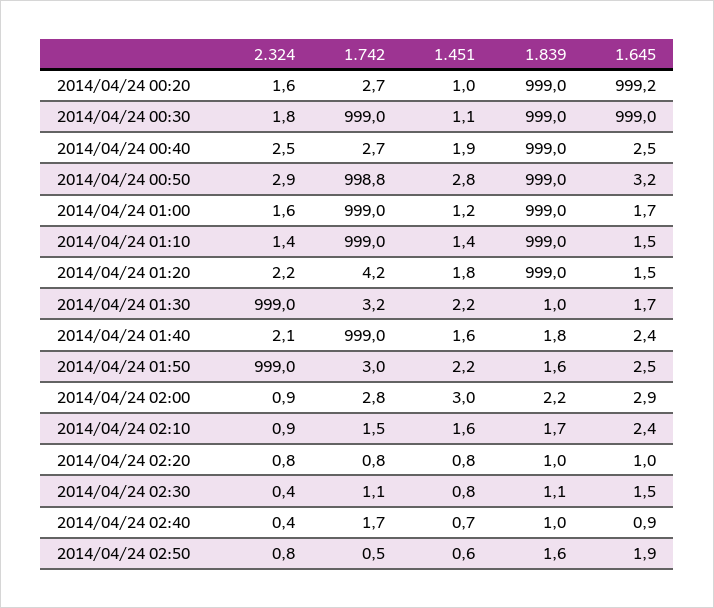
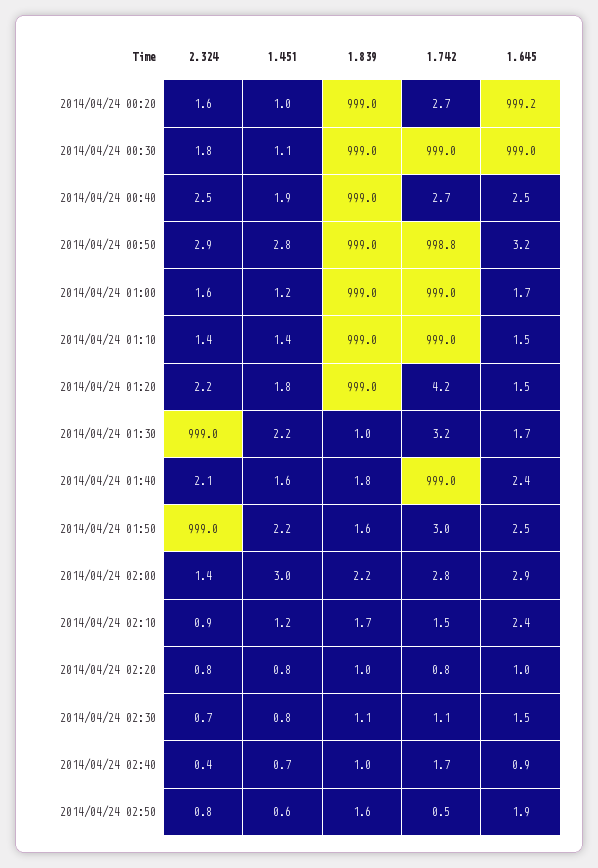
2.324, 2014/04/24 02:00: 0.9 -> 1.4
1.451, 2014/04/24 02:10: 1.6 -> 1.2
2.324, 2014/04/24 02:30: 0.4 -> 0.7

